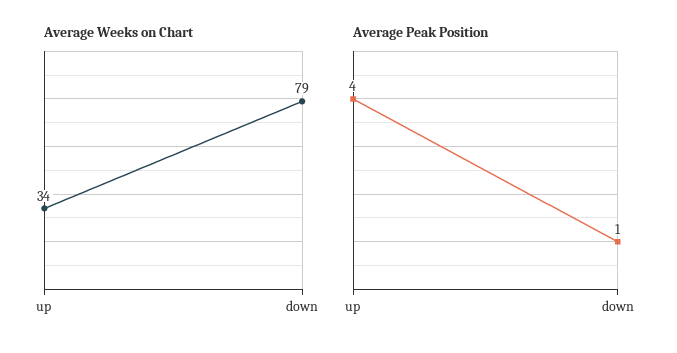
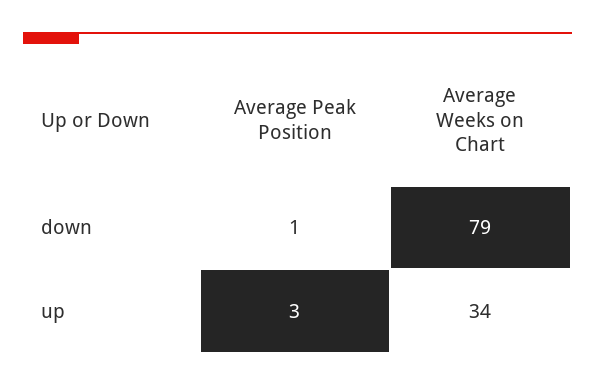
Average Peak Position, up: 4 -> 3

